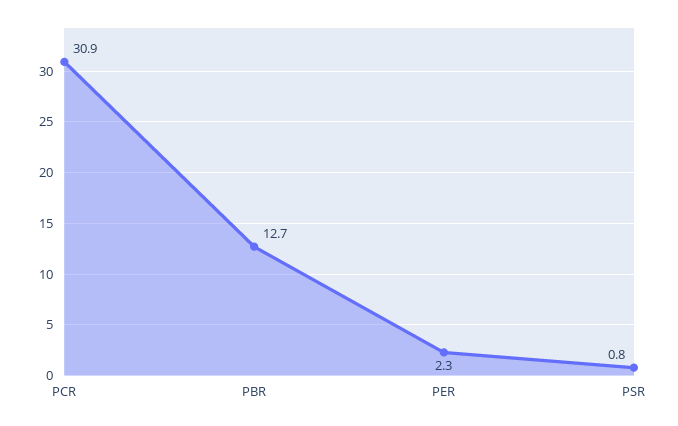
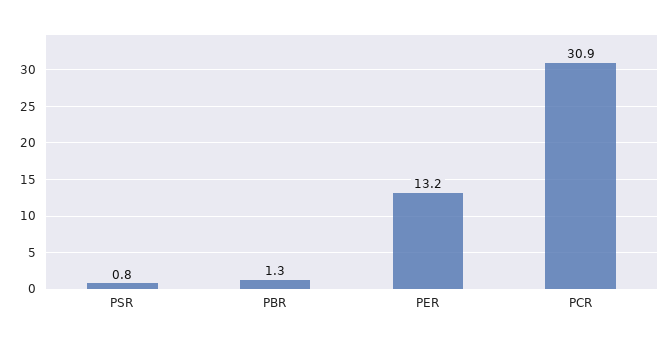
PBR: 12.7 -> 1.3
PER: 2.3 -> 13.2

